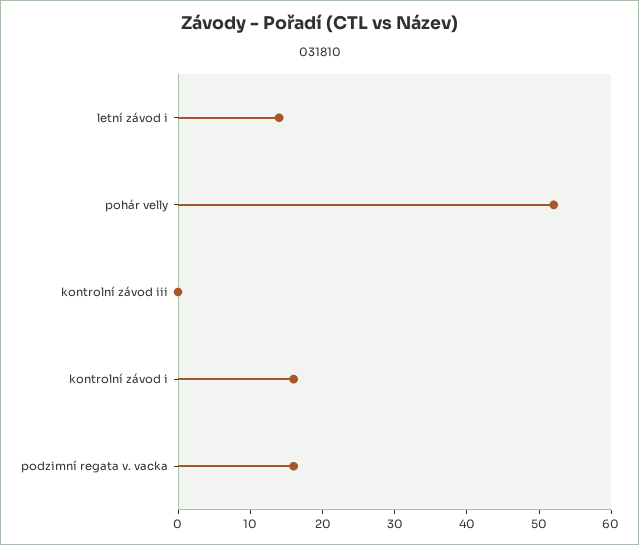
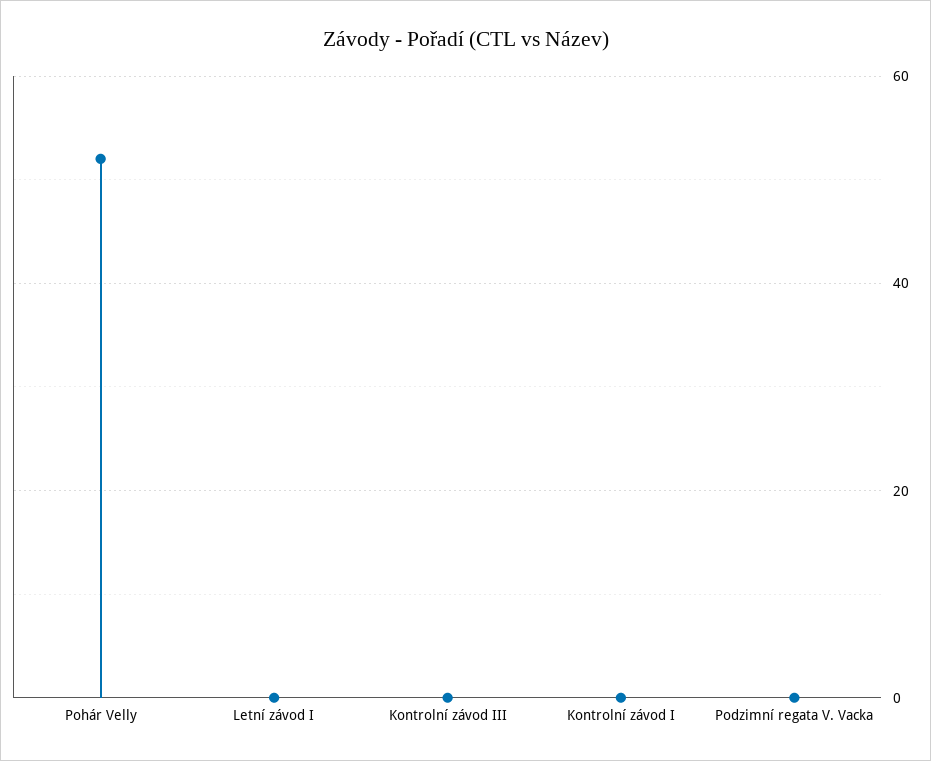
letní závod i: 15 -> 0
kontrolní závod i: 15 -> 0
podzimní regata v. vacka: 15 -> 0

